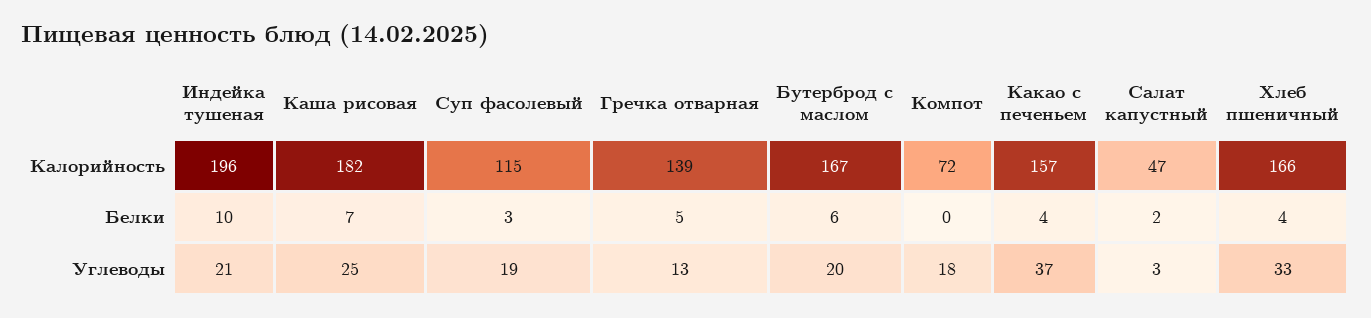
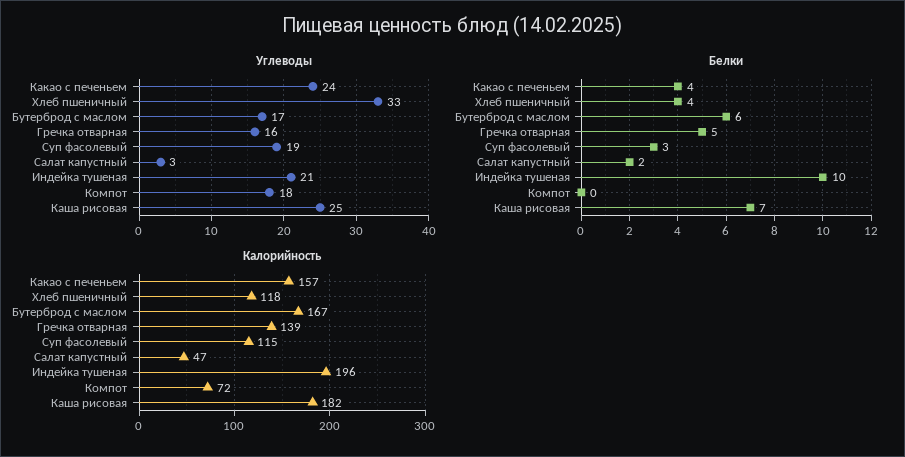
Калорийность, Хлеб пшеничный: 166 -> 118
Углеводы, Гречка отварная: 13 -> 16
Углеводы, Бутерброд с маслом: 20 -> 17
Углеводы, Какао с печеньем: 37 -> 24

